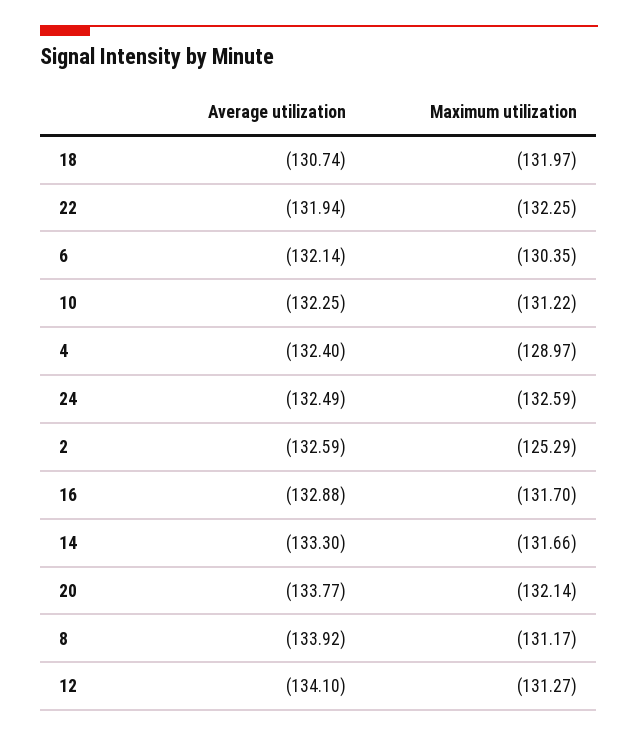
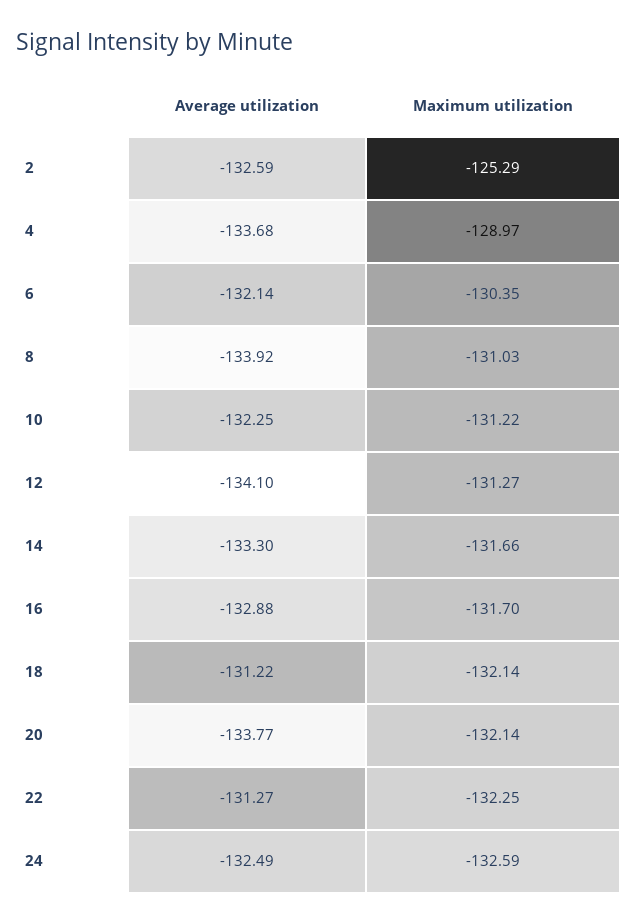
Average utilization, 18: -130.74 -> -131.22
Maximum utilization, 18: -131.97 -> -132.14
Average utilization, 22: -131.94 -> -131.27
Average utilization, 4: -132.4 -> -133.68
Maximum utilization, 8: -131.17 -> -131.03

